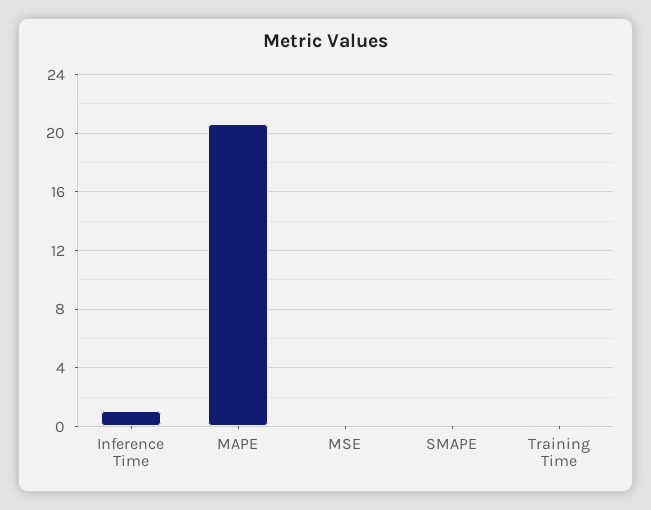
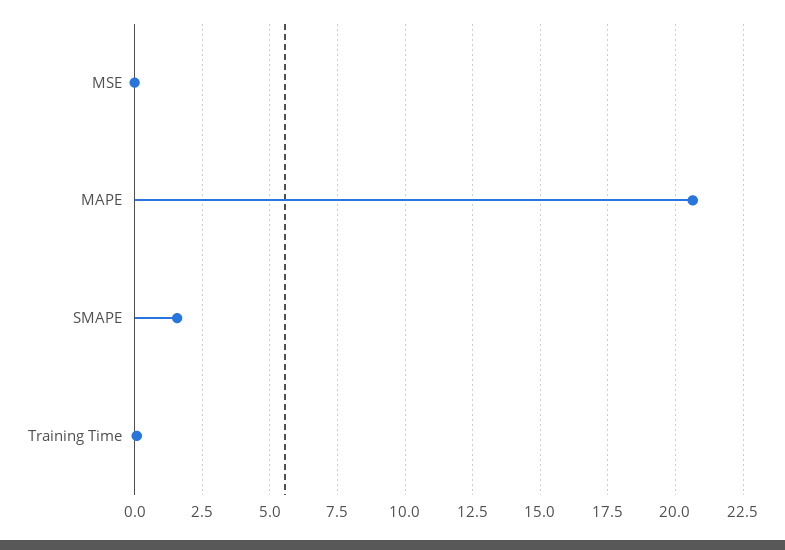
Inference Time: 1 -> none
SMAPE: 0 -> 1.5

